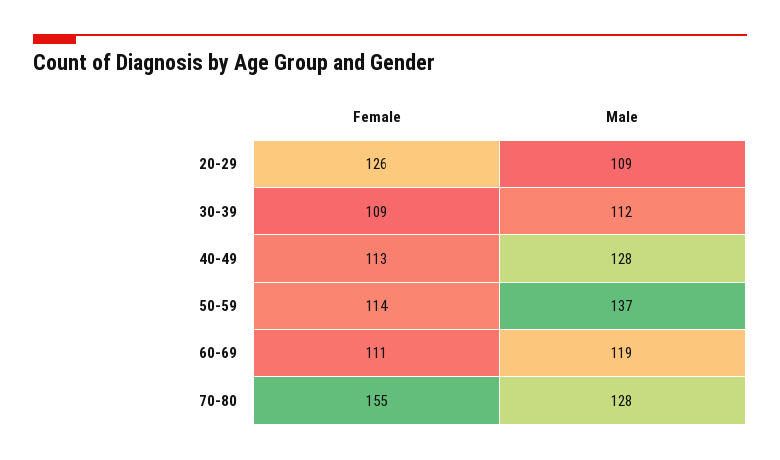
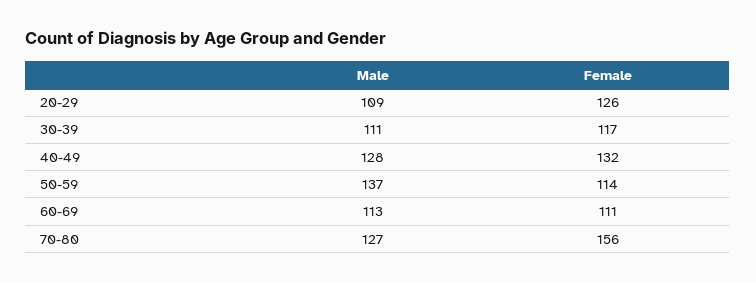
Female, 30-39: 109 -> 117
Male, 30-39: 112 -> 111
Female, 40-49: 113 -> 132
Male, 60-69: 119 -> 113
Female, 70-80: 155 -> 156
Male, 70-80: 128 -> 127

